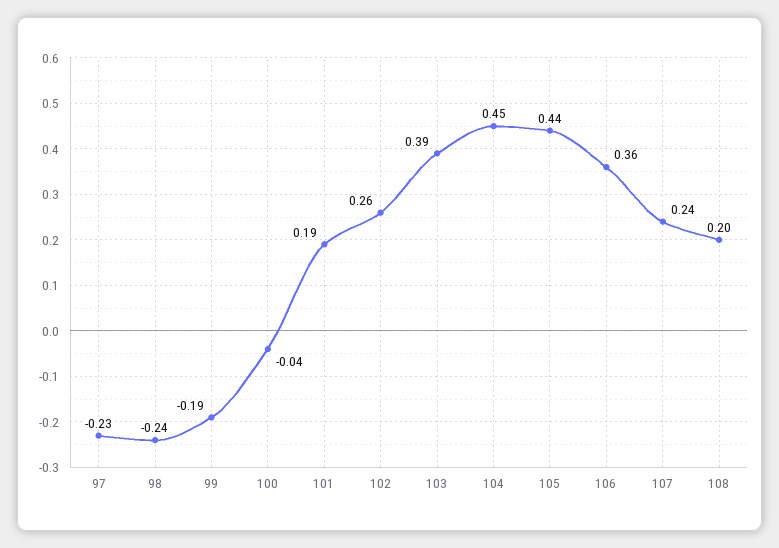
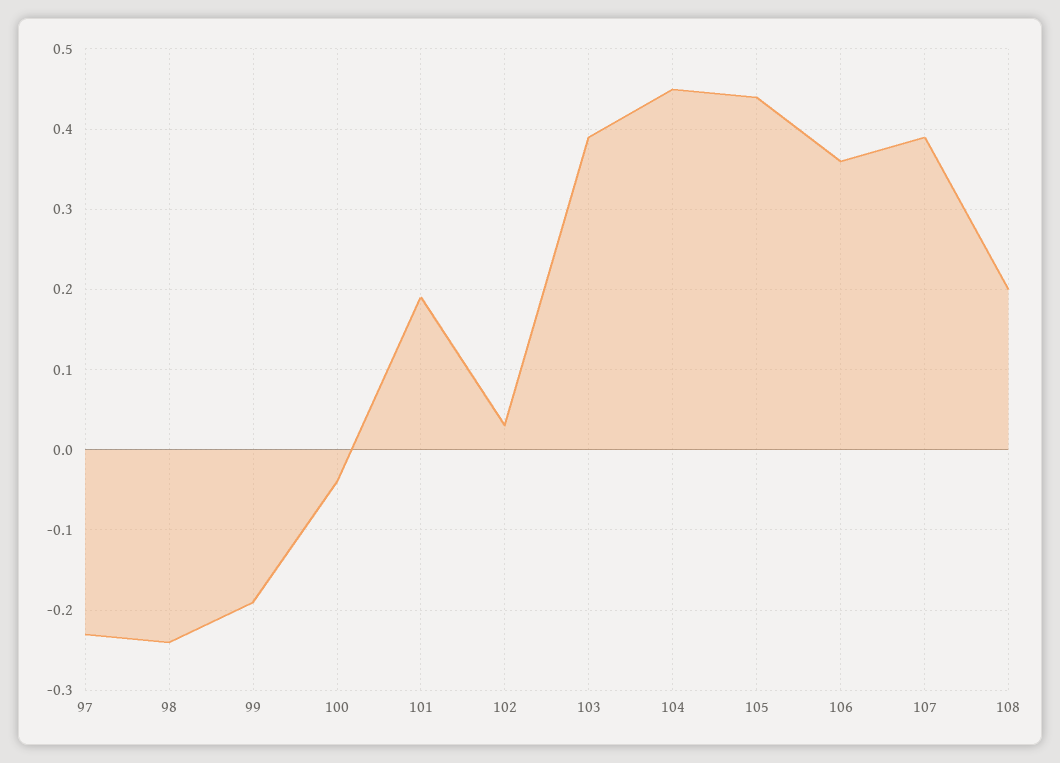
102: 0.26 -> 0.03
107: 0.24 -> 0.39

